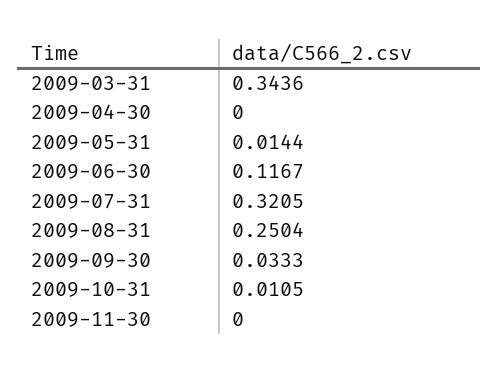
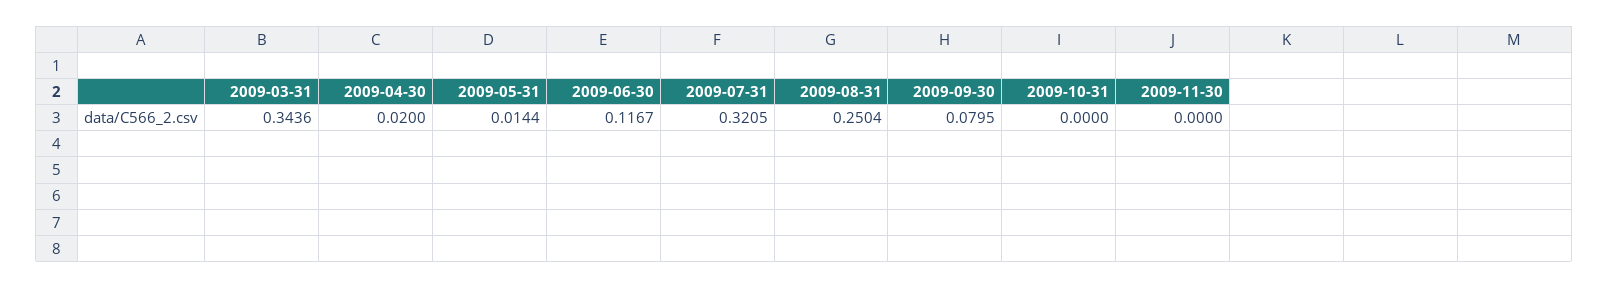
2009-04-30: 0 -> 0.02
2009-09-30: 0.0333 -> 0.0795
2009-10-31: 0.0105 -> 0

